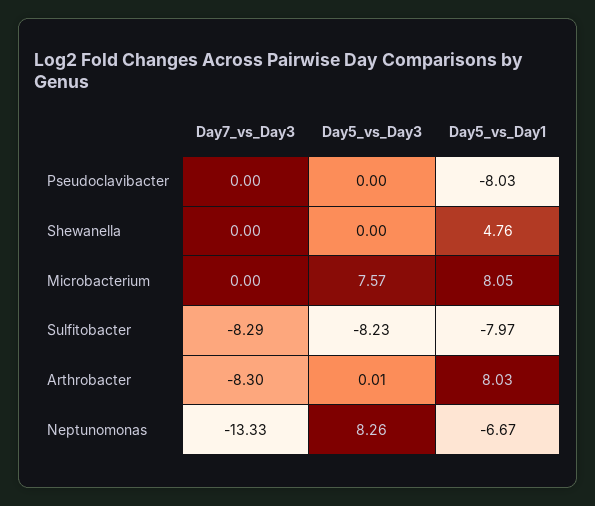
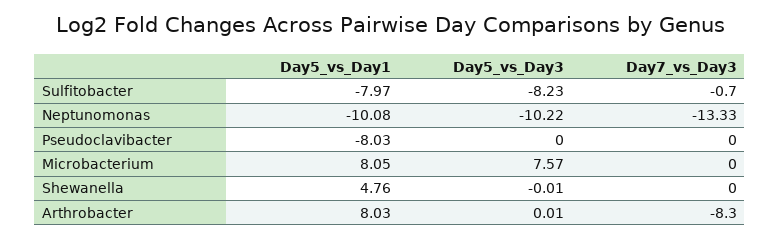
Day5_vs_Day3, Shewanella: 0 -> -0.01
Day7_vs_Day3, Sulfitobacter: -8.29 -> -0.7
Day5_vs_Day3, Neptunomonas: 8.26 -> -10.22
Day5_vs_Day1, Neptunomonas: -6.67 -> -10.08

